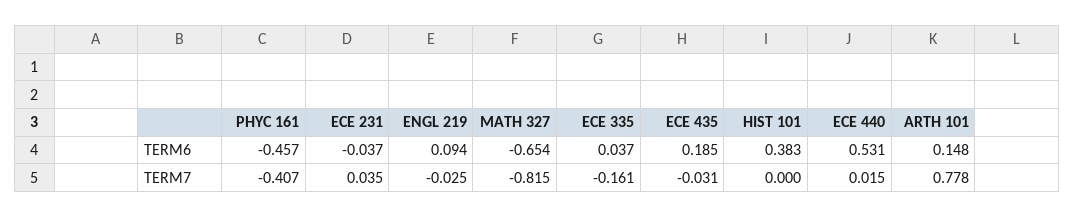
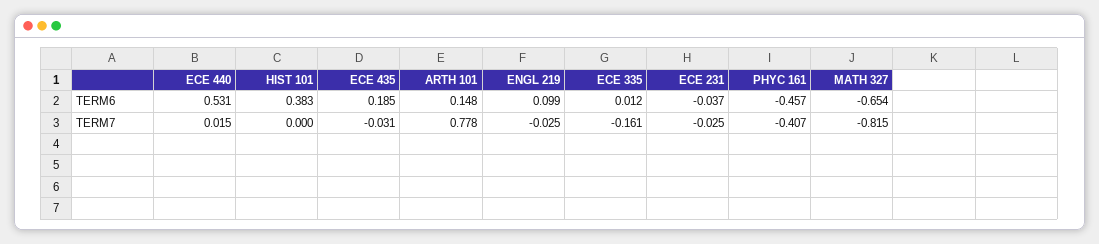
ENGL 219, TERM6: 0.094 -> 0.099
ECE 335, TERM6: 0.037 -> 0.012
ECE 231, TERM7: 0.035 -> -0.025

